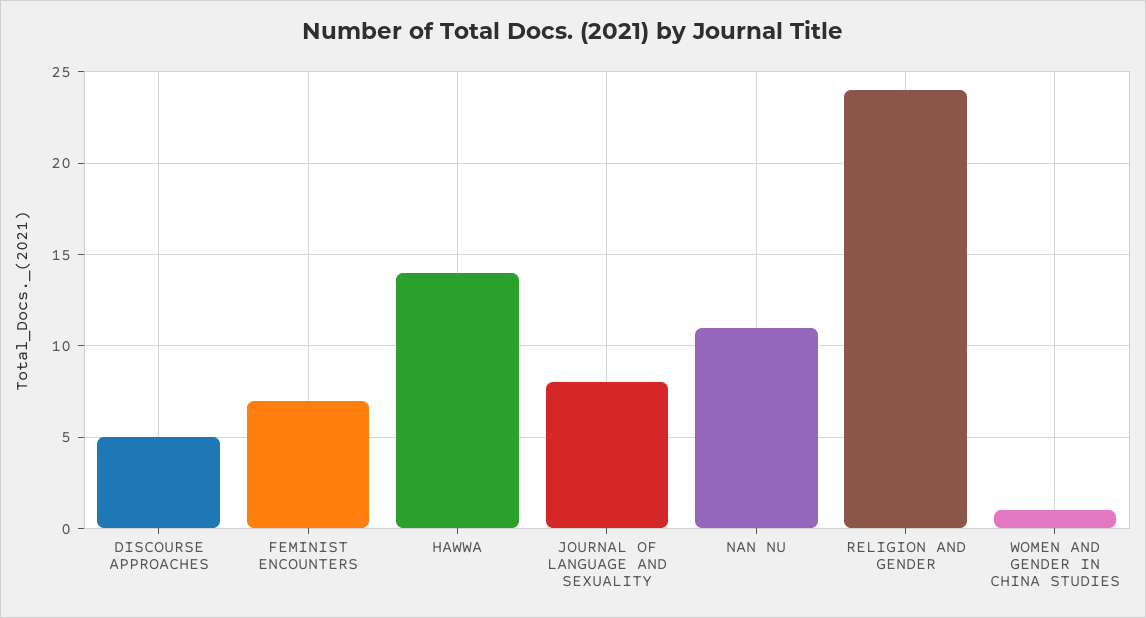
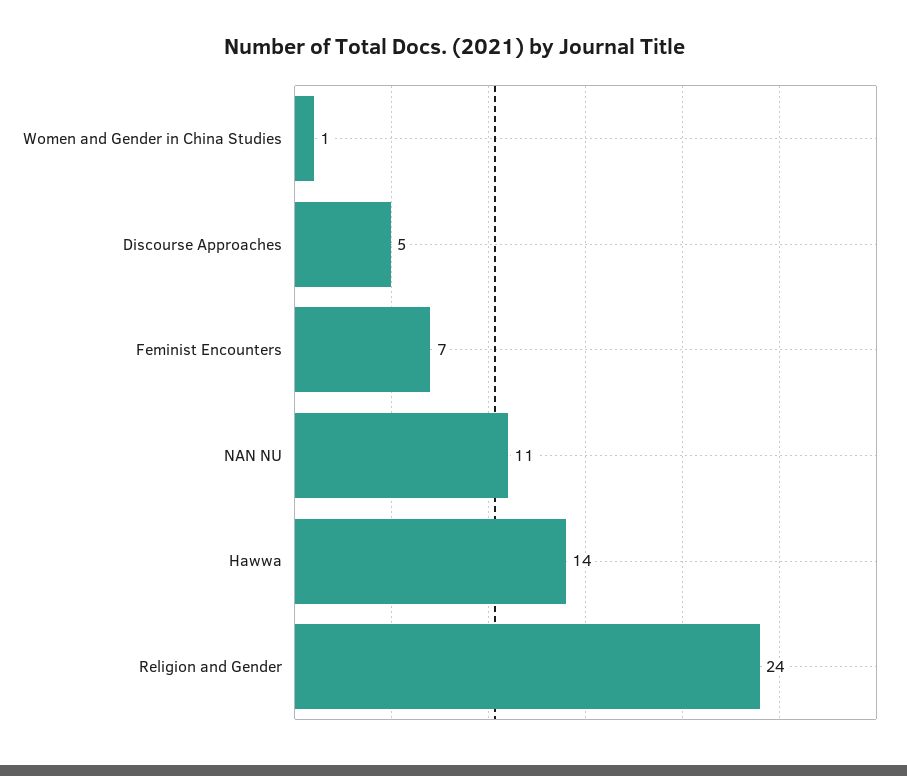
JOURNAL OF LANGUAGE AND SEXUALITY: 8 -> none

